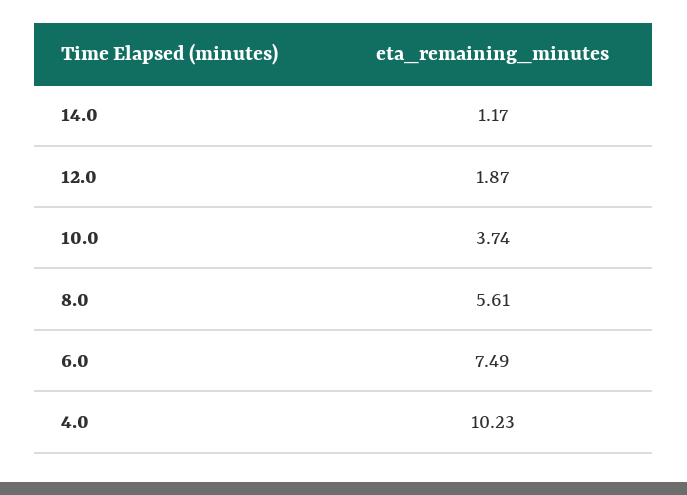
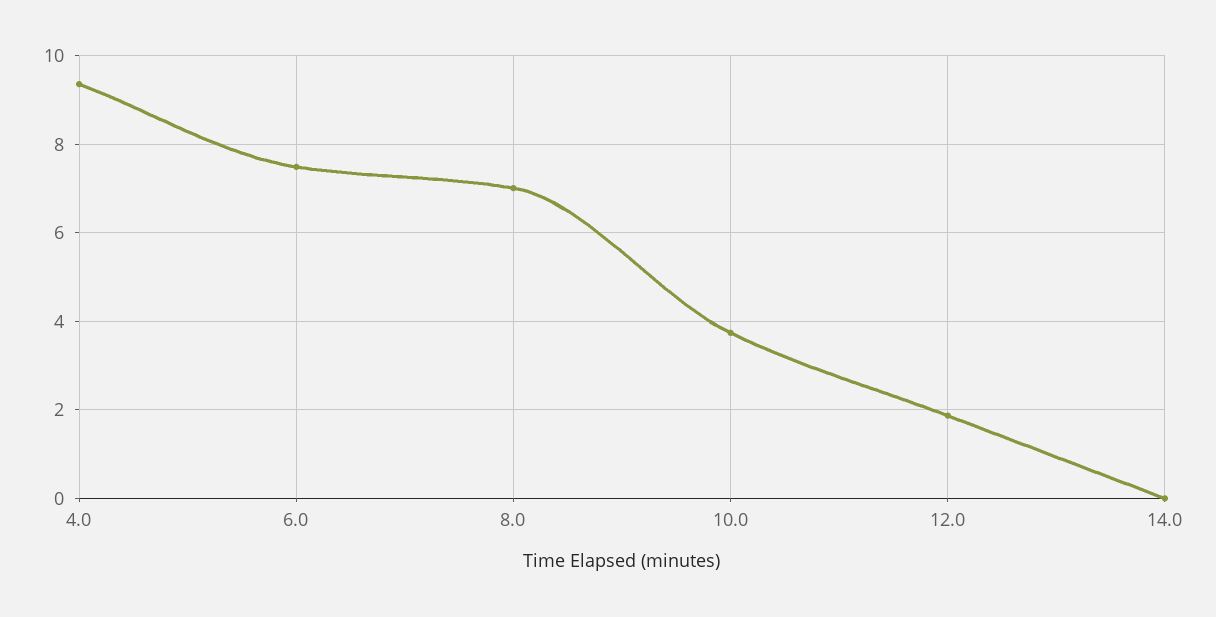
14.0: 1.17 -> 0
8.0: 5.61 -> 7
4.0: 10.23 -> 9.4

